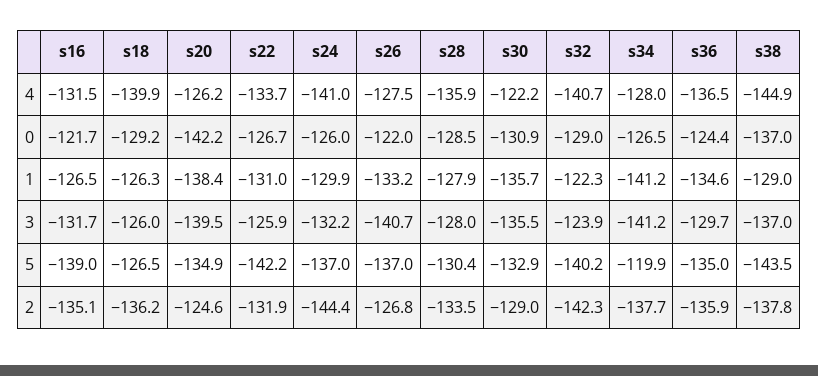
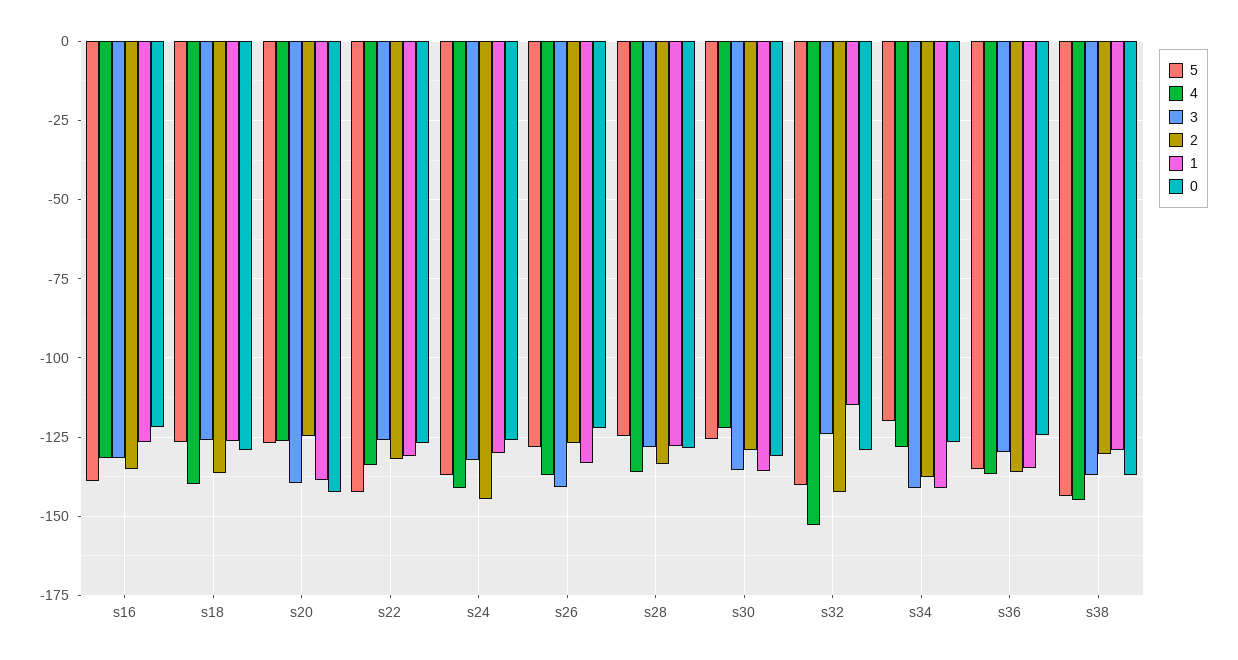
4, s26: -127.5 -> -137.5
4, s32: -140.7 -> -152.5
1, s32: -122.3 -> -115
5, s20: -134.9 -> -127.5
5, s26: -137 -> -127.5
5, s28: -130.4 -> -125
5, s30: -132.9 -> -125
2, s38: -137.8 -> -130

